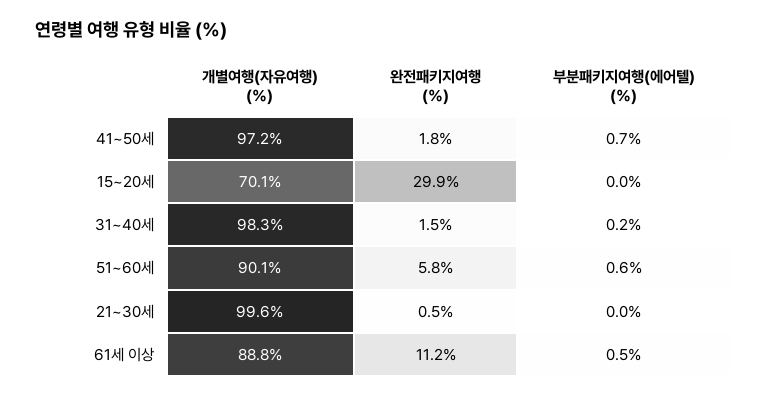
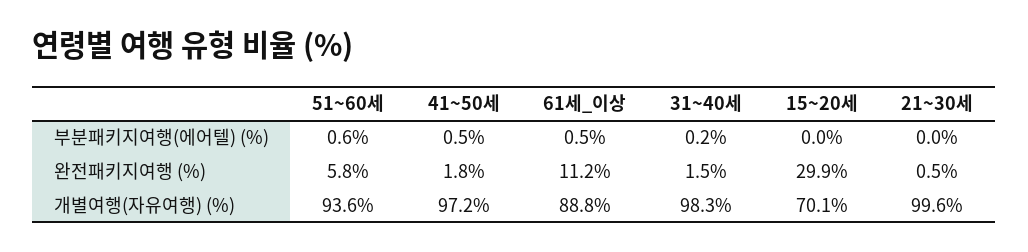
부분패키지여행(에어텔) (%), 41~50세: 0.7 -> 0.5
개별여행(자유여행) (%), 51~60세: 90.1 -> 93.6

